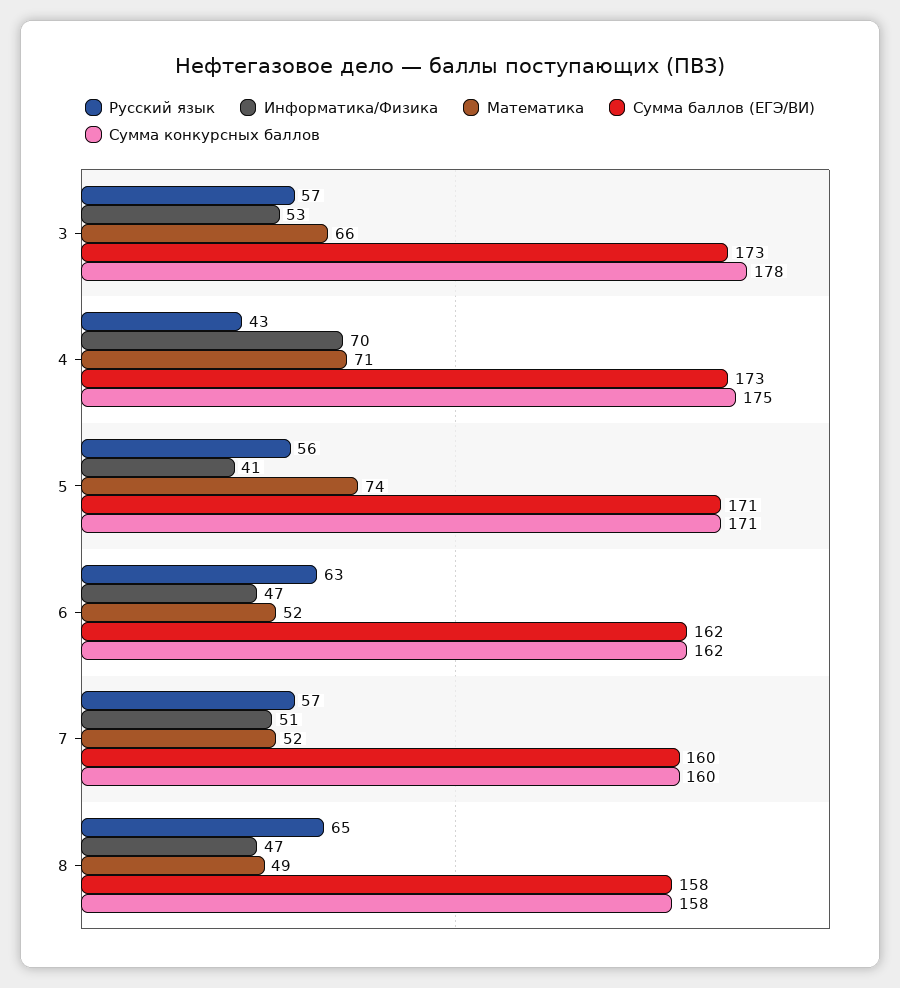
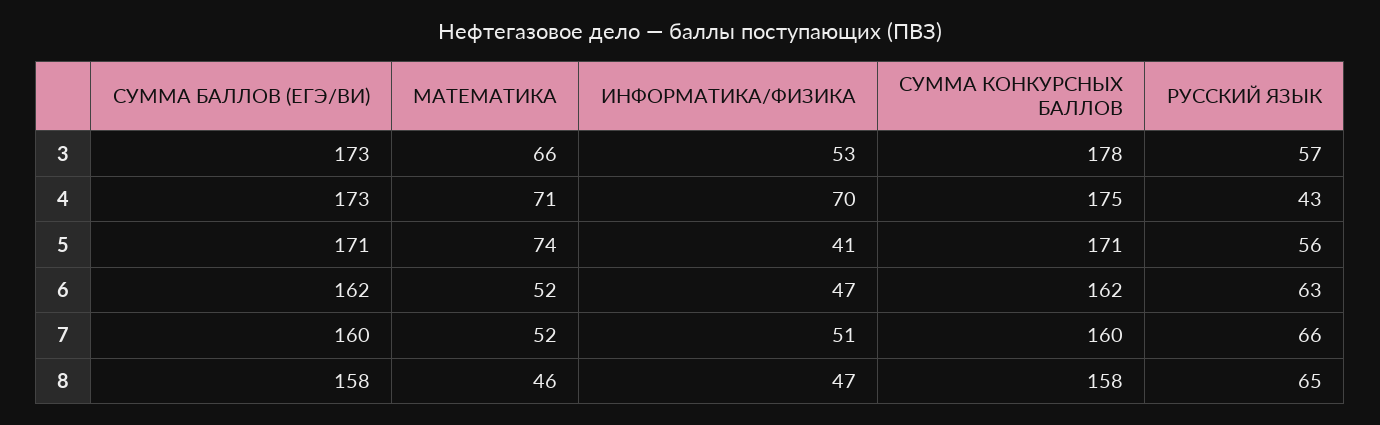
Русский язык, 7: 57 -> 66
Математика, 8: 49 -> 46

